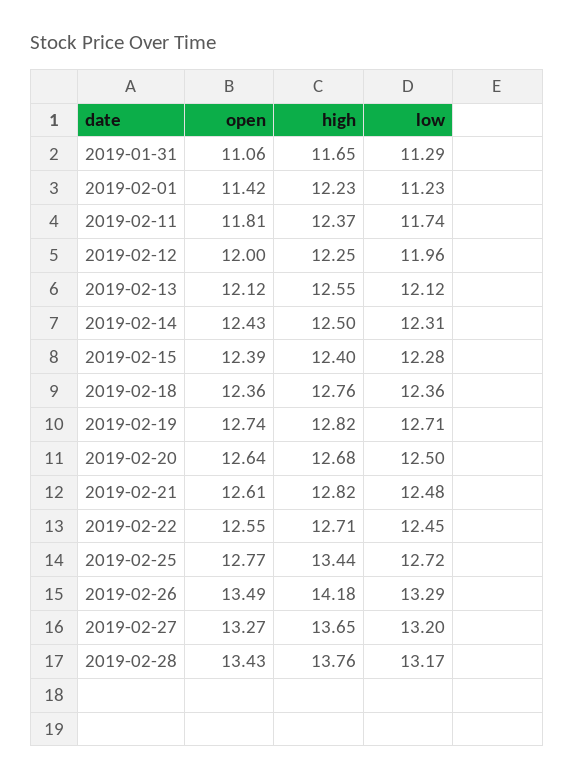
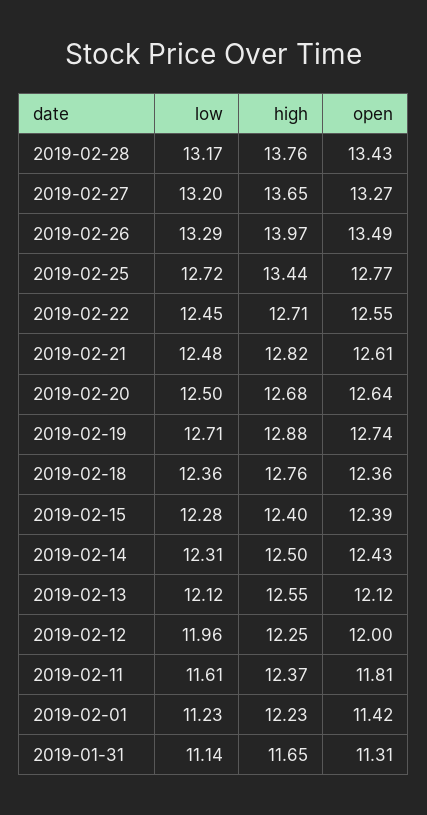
open, 2019-01-31: 11.06 -> 11.31
low, 2019-01-31: 11.29 -> 11.14
low, 2019-02-11: 11.74 -> 11.61
high, 2019-02-19: 12.82 -> 12.88
high, 2019-02-26: 14.18 -> 13.97

